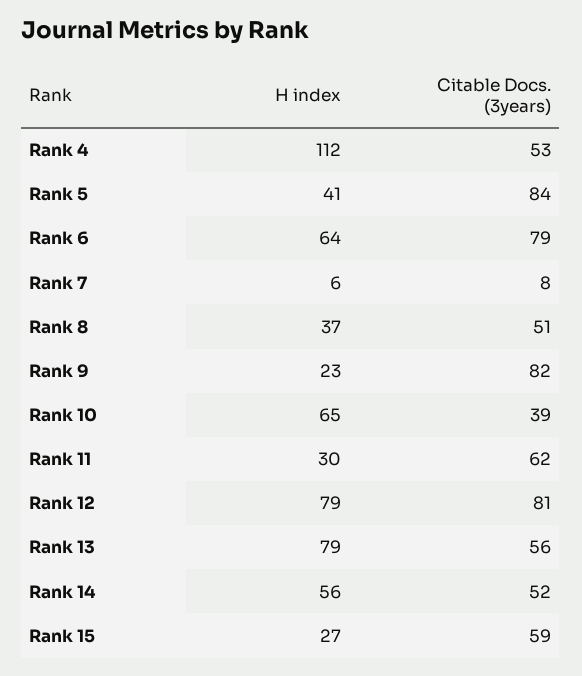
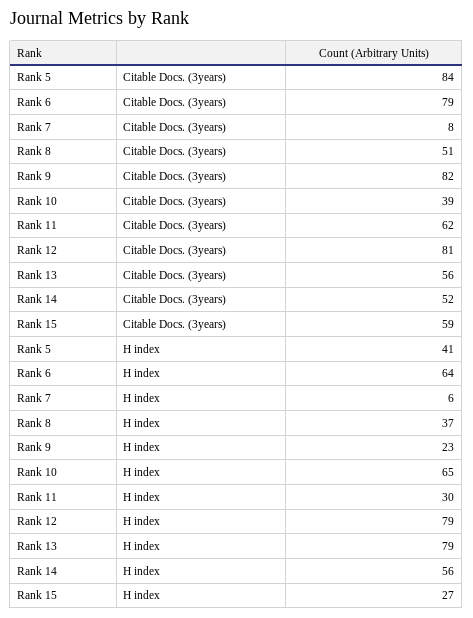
H index, Rank 4: 112 -> none
Citable Docs. (3years), Rank 4: 53 -> none

